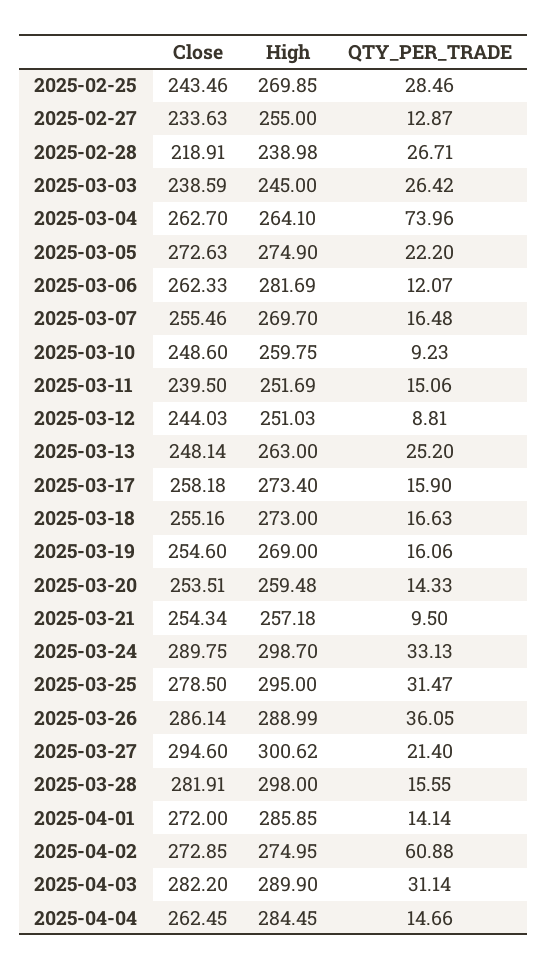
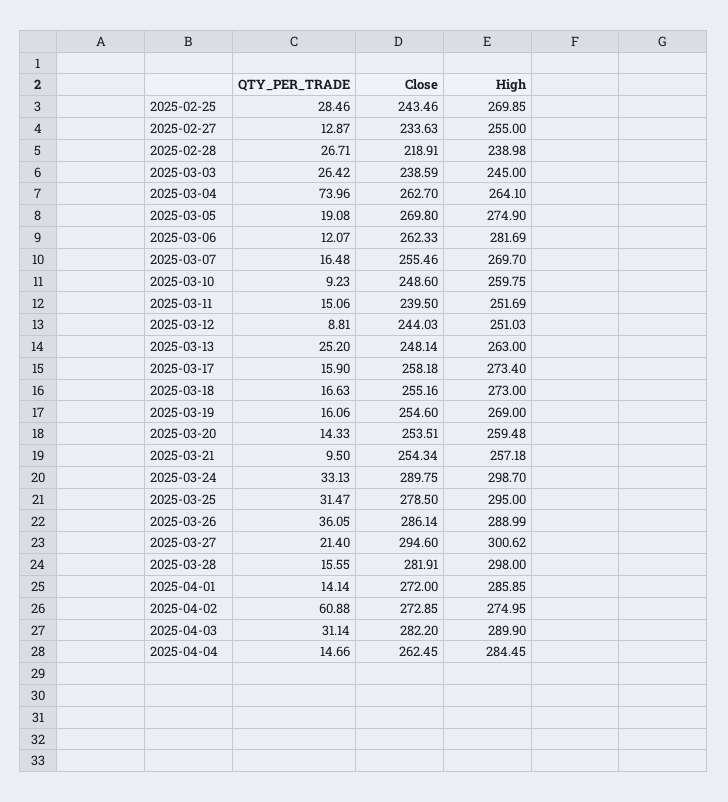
Close, 2025-03-05: 272.63 -> 269.8
QTY_PER_TRADE, 2025-03-05: 22.2 -> 19.08

